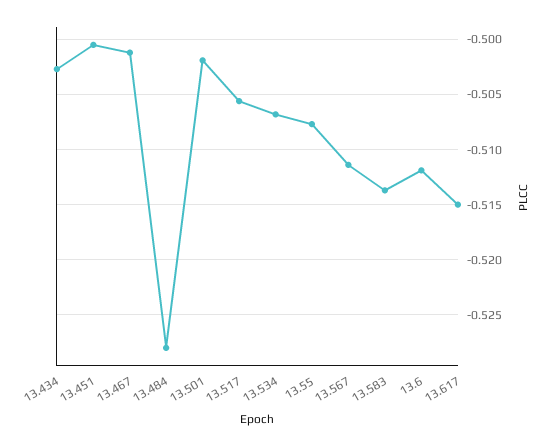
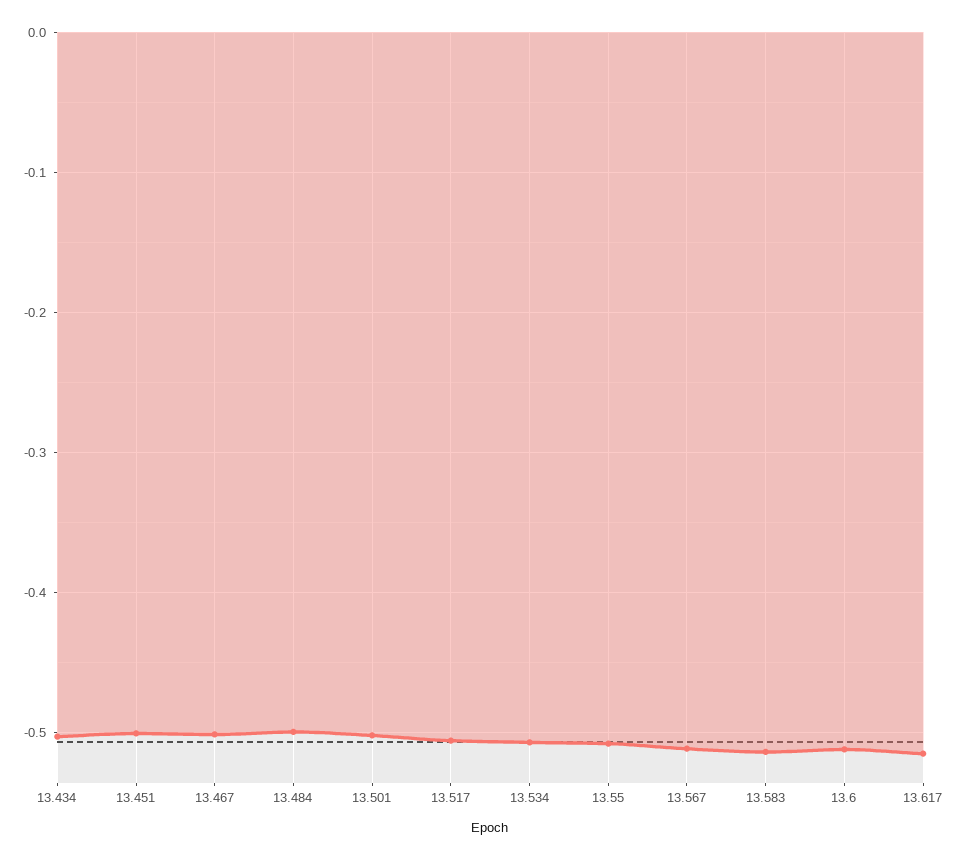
13.484: -0.528 -> -0.5

